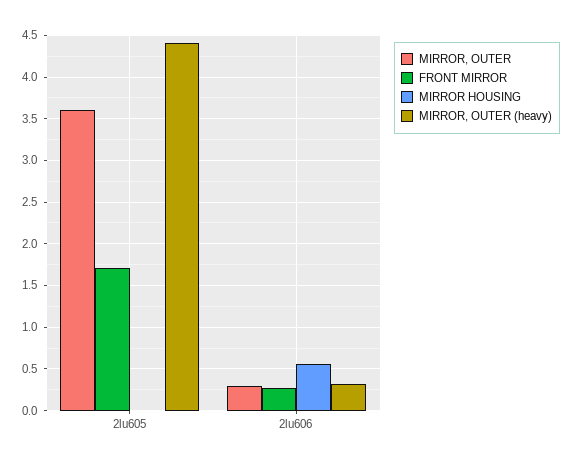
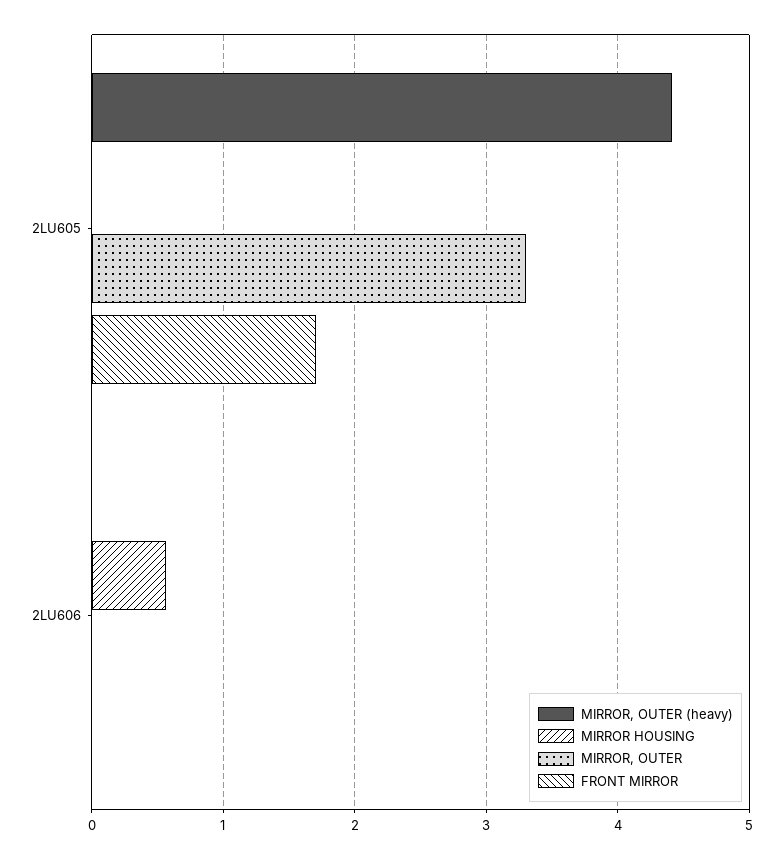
MIRROR, OUTER, 2lu605: 3.6 -> 3.3
MIRROR, OUTER, 2lu606: 0.3 -> 0
FRONT MIRROR, 2lu606: 0.3 -> 0
MIRROR, OUTER (heavy), 2lu606: 0.3 -> 0

